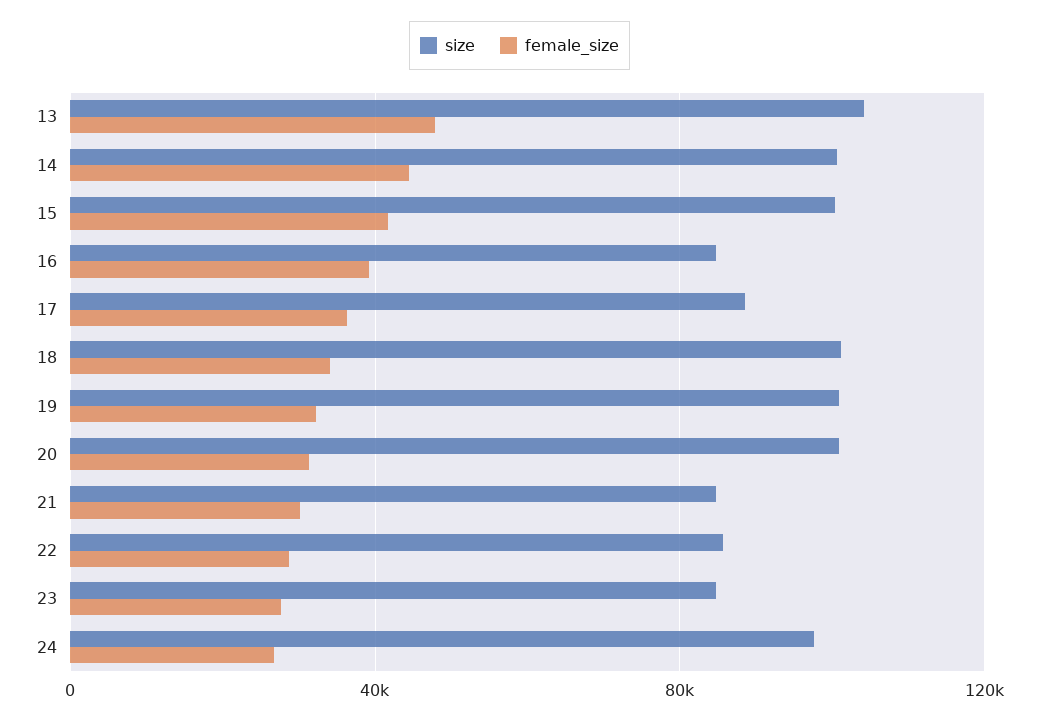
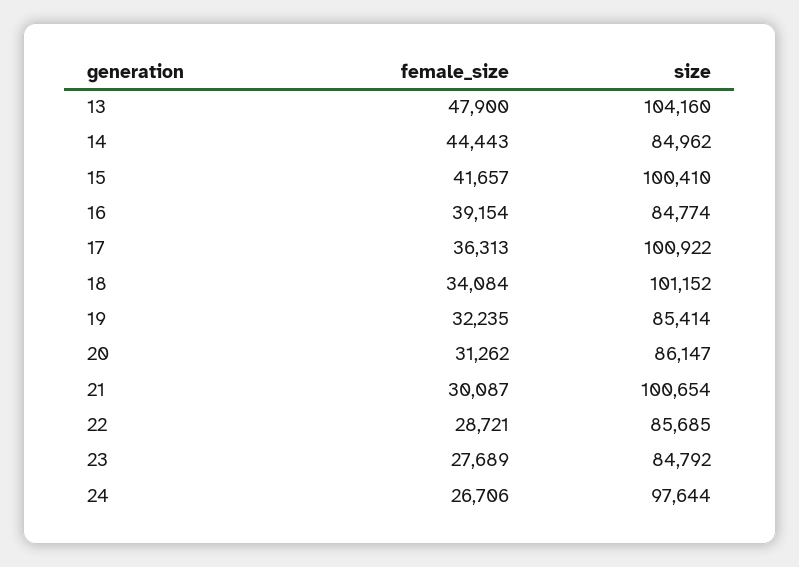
size, 14: 100000 -> 84962
size, 17: 90000 -> 100922
size, 19: 100000 -> 85414
size, 20: 100000 -> 86147
size, 21: 85000 -> 100654

